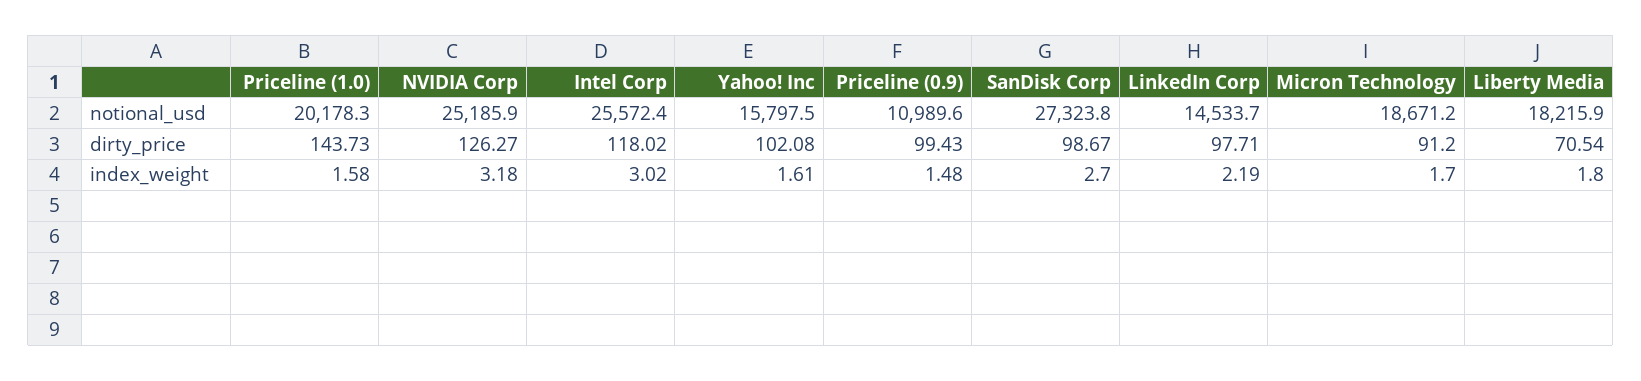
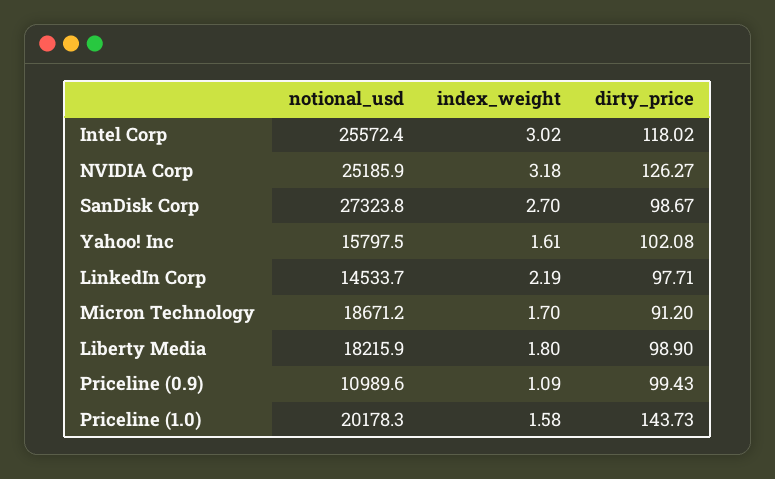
Liberty Media, dirty_price: 70.54 -> 98.9
Priceline (0.9), index_weight: 1.48 -> 1.09

